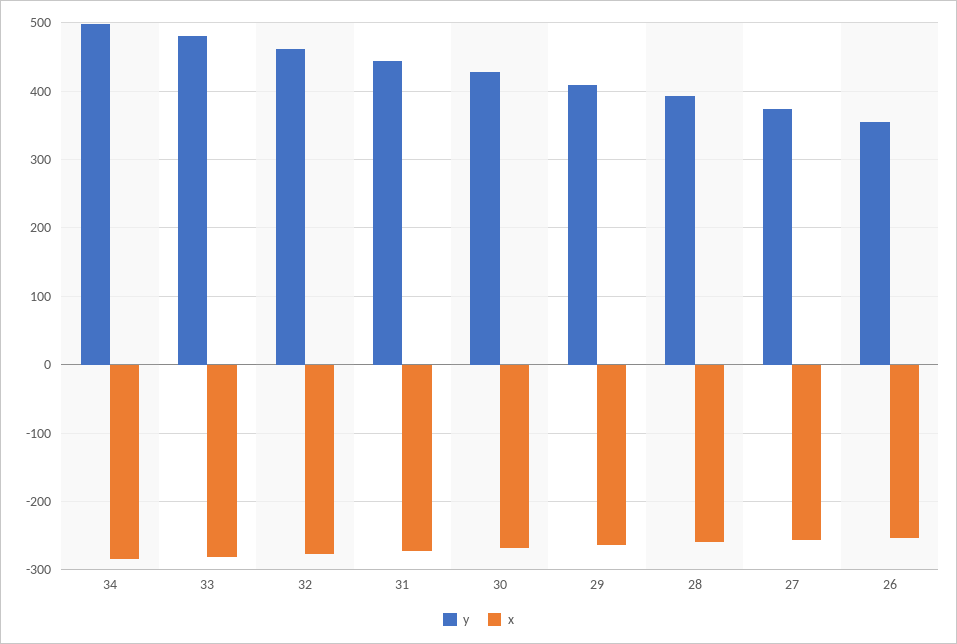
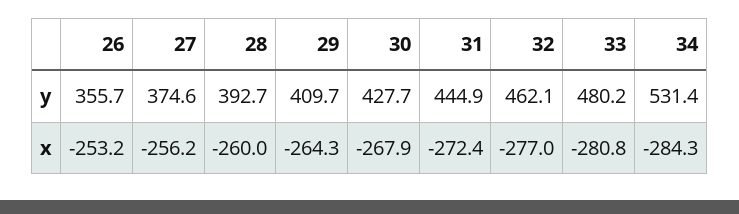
y, 34: 500 -> 531.4

